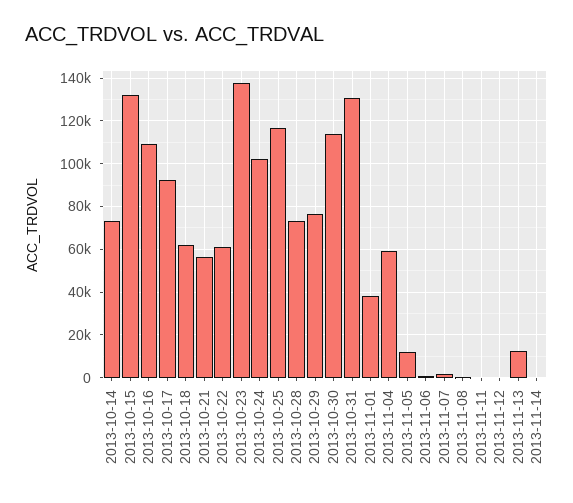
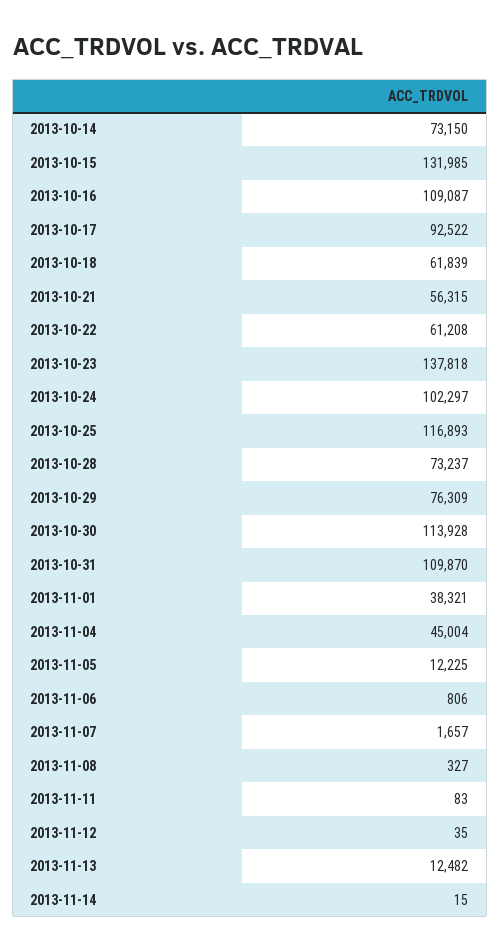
2013-10-31: 130000 -> 109870
2013-11-04: 60000 -> 45004

